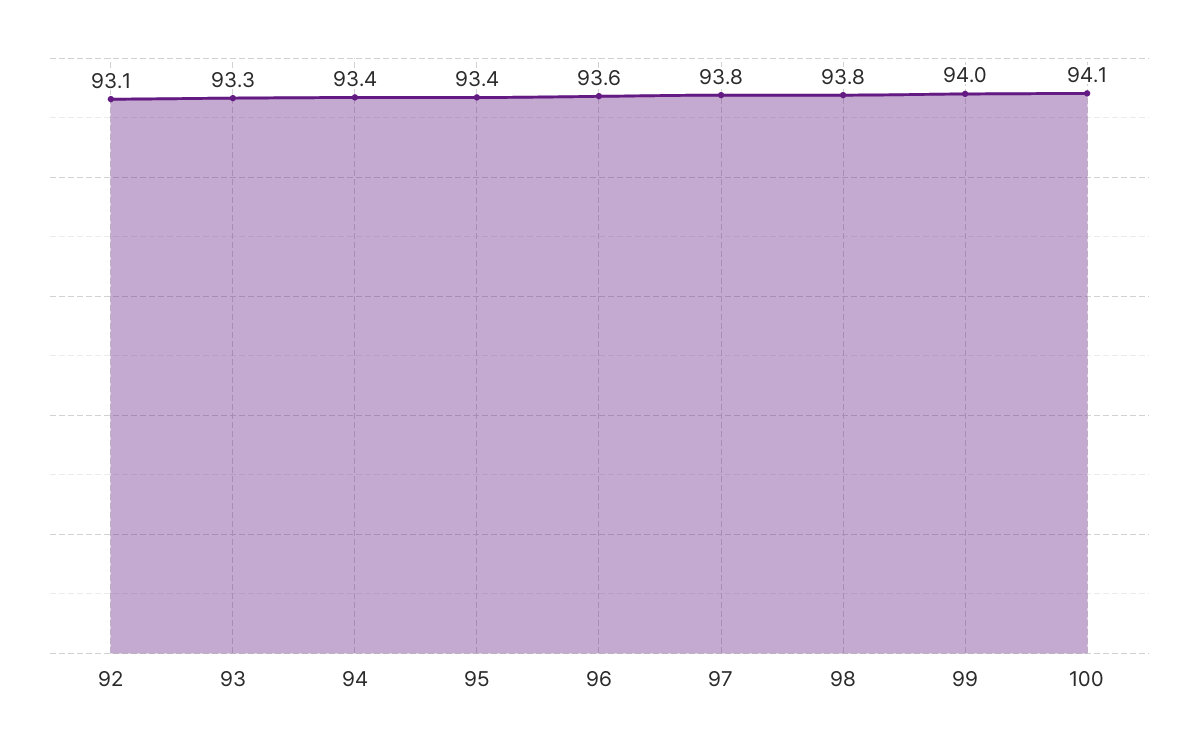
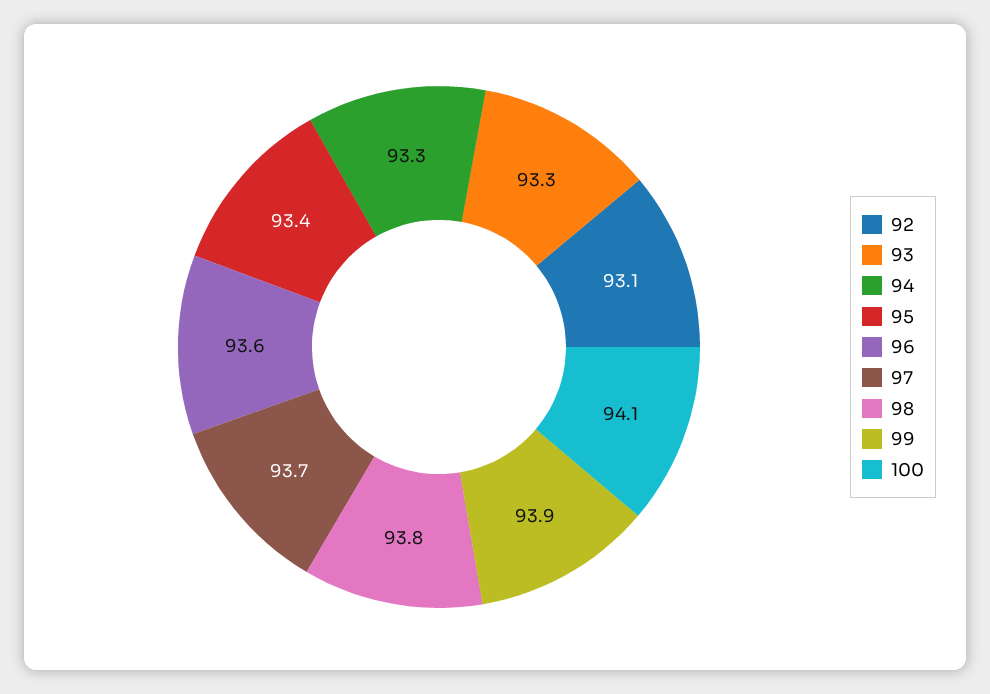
94: 93.4 -> 93.3
97: 93.8 -> 93.7
99: 94 -> 93.9

